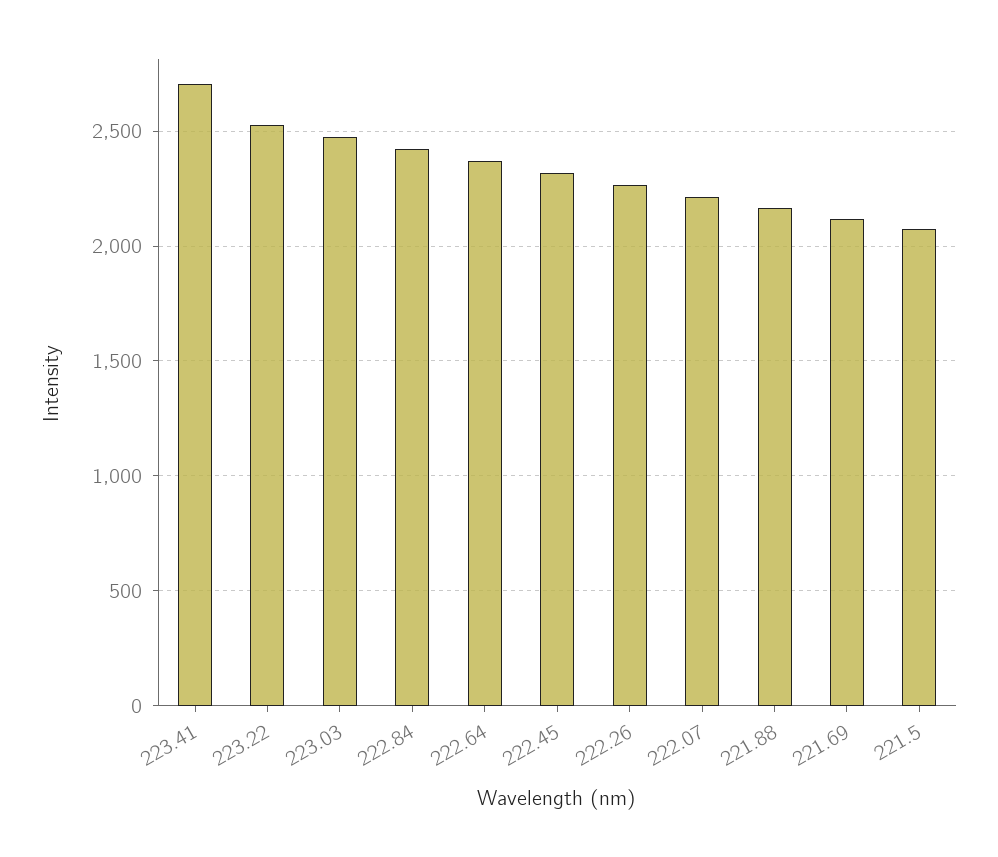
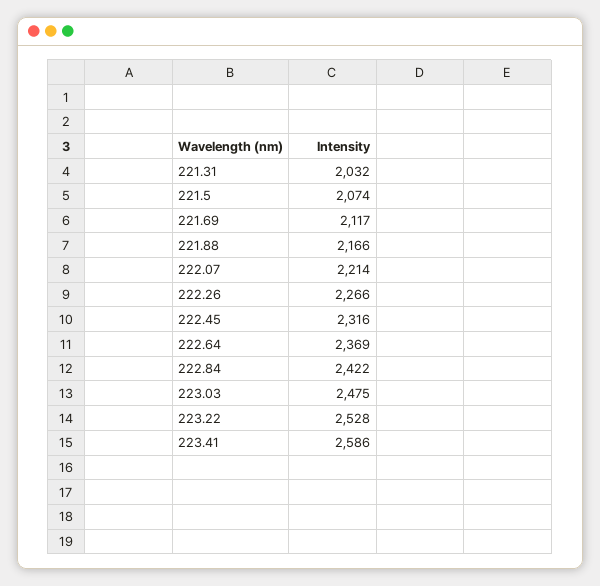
223.41: 2700 -> 2586
221.31: none -> 2032

